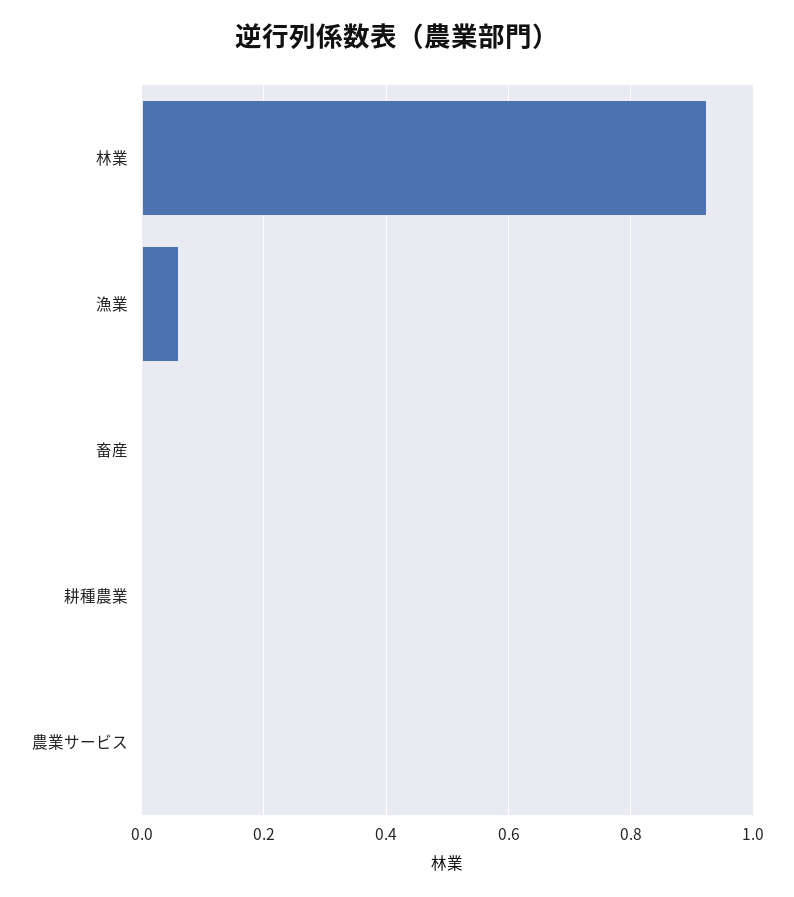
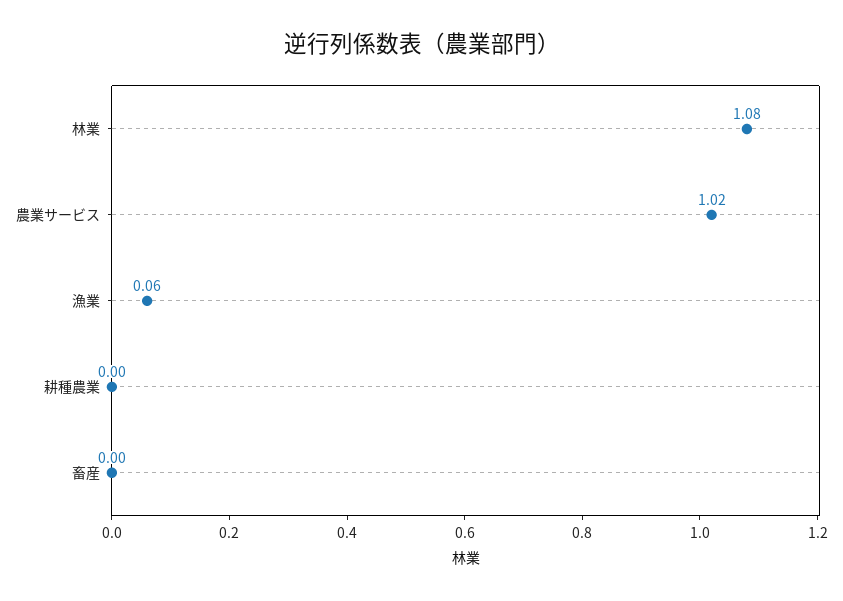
林業: 0.92 -> 1.08
農業サービス: 0 -> 1.02

